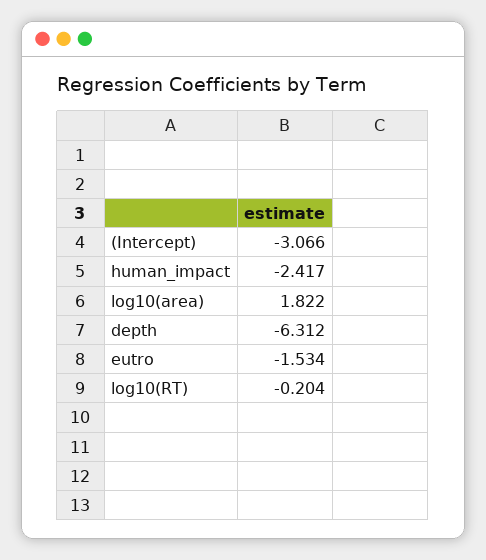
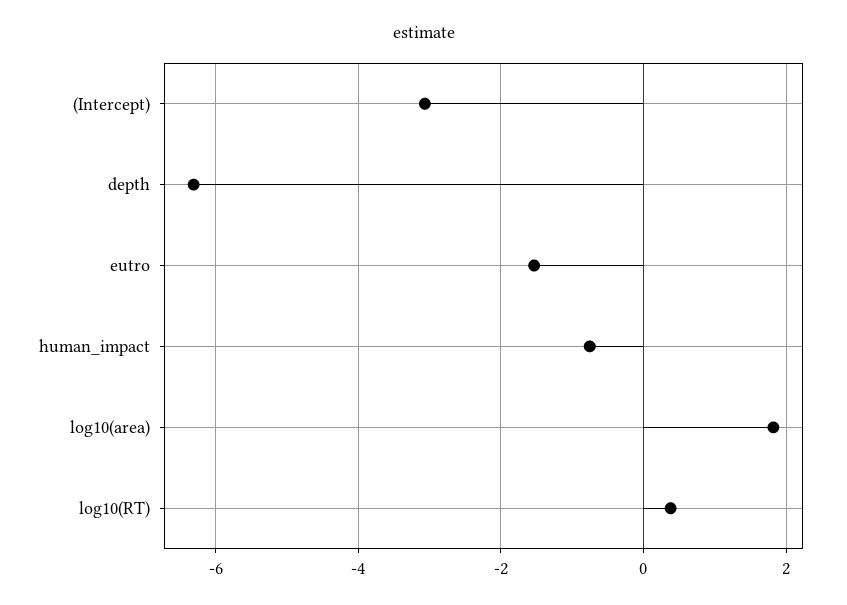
human_impact: -2.417 -> -0.8
log10(RT): -0.204 -> 0.4

